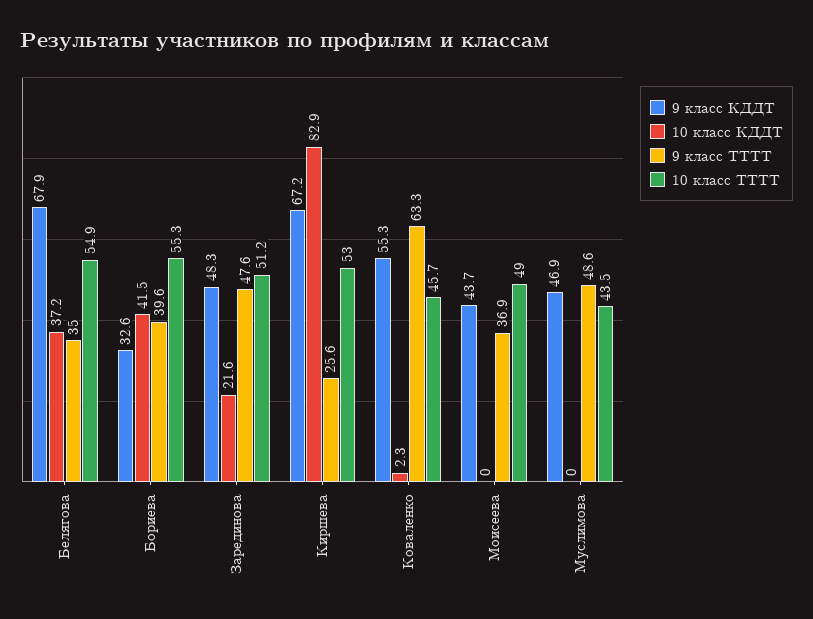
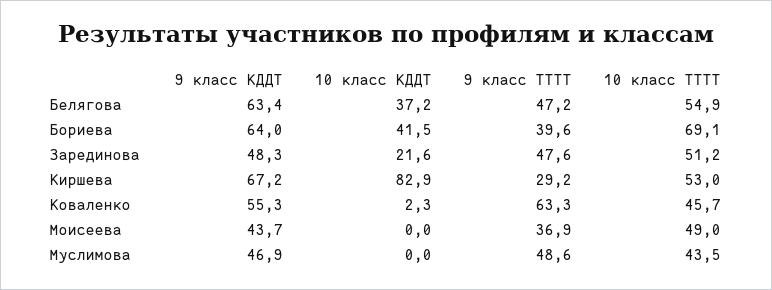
9 класс КДДТ, Белягова: 67.9 -> 63.4
9 класс ТТТТ, Белягова: 35 -> 47.2
9 класс КДДТ, Бориева: 32.6 -> 64
10 класс ТТТТ, Бориева: 55.3 -> 69.1
9 класс ТТТТ, Киршева: 25.6 -> 29.2

